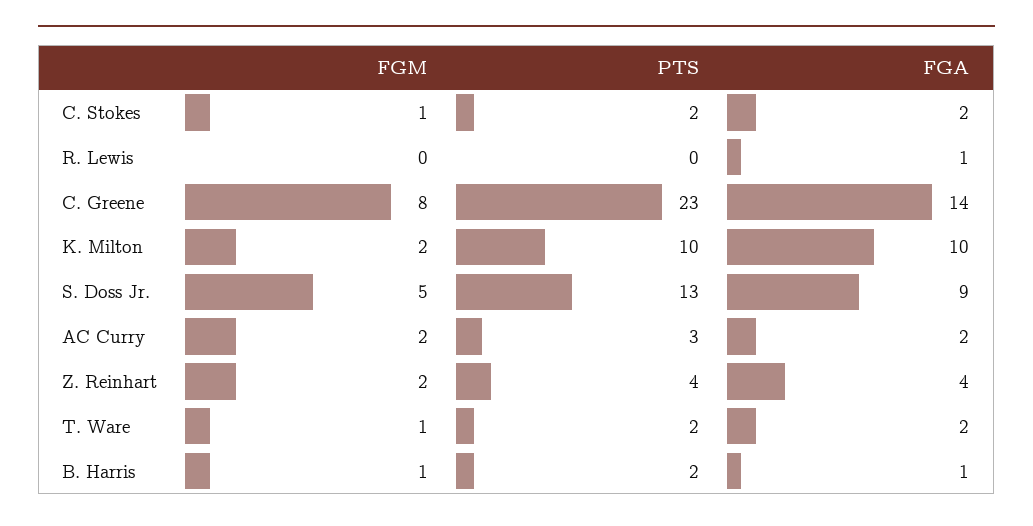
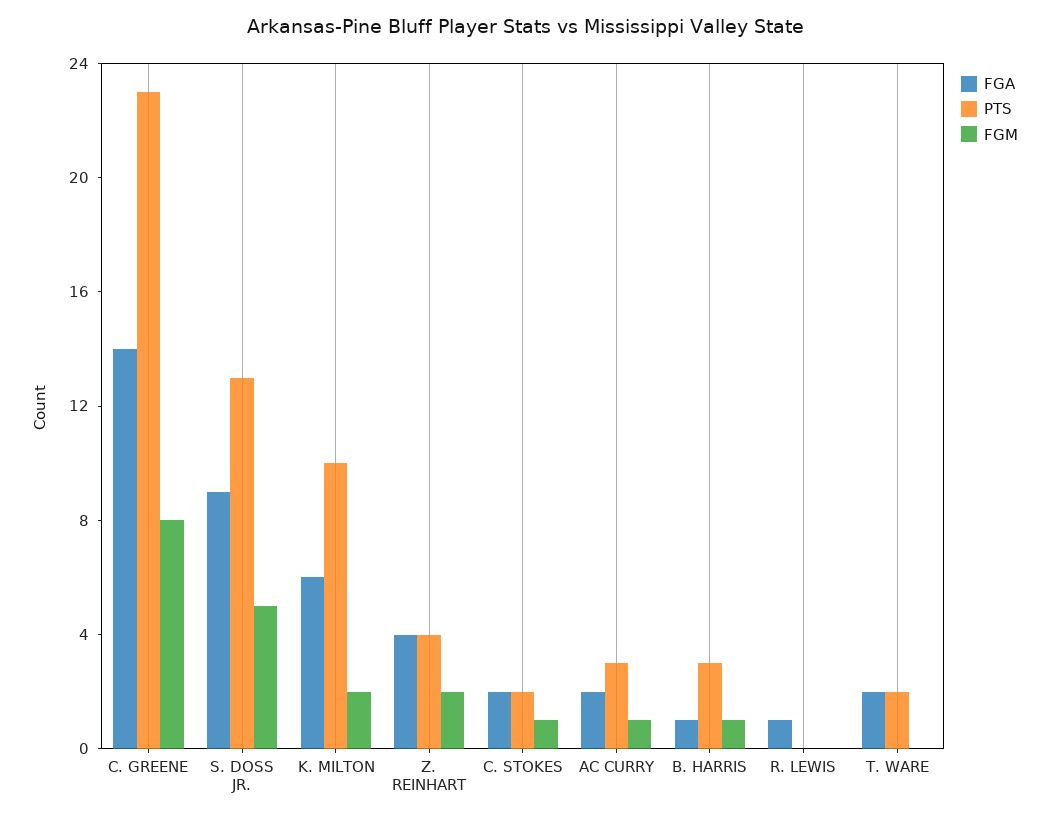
FGA, K. Milton: 10 -> 6
FGM, AC Curry: 2 -> 1
FGM, T. Ware: 1 -> 0
PTS, B. Harris: 2 -> 3

